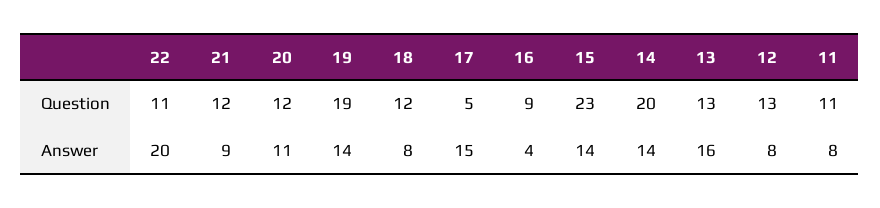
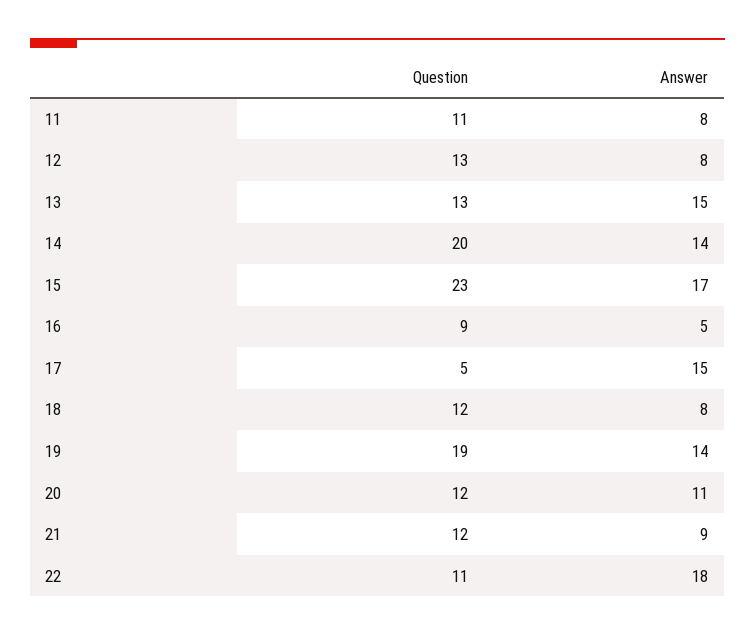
22, Answer: 20 -> 18
16, Answer: 4 -> 5
15, Answer: 14 -> 17
13, Answer: 16 -> 15

